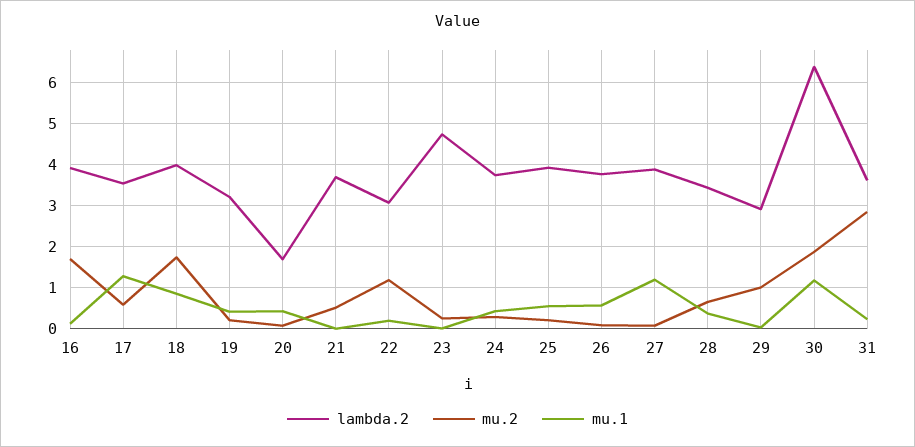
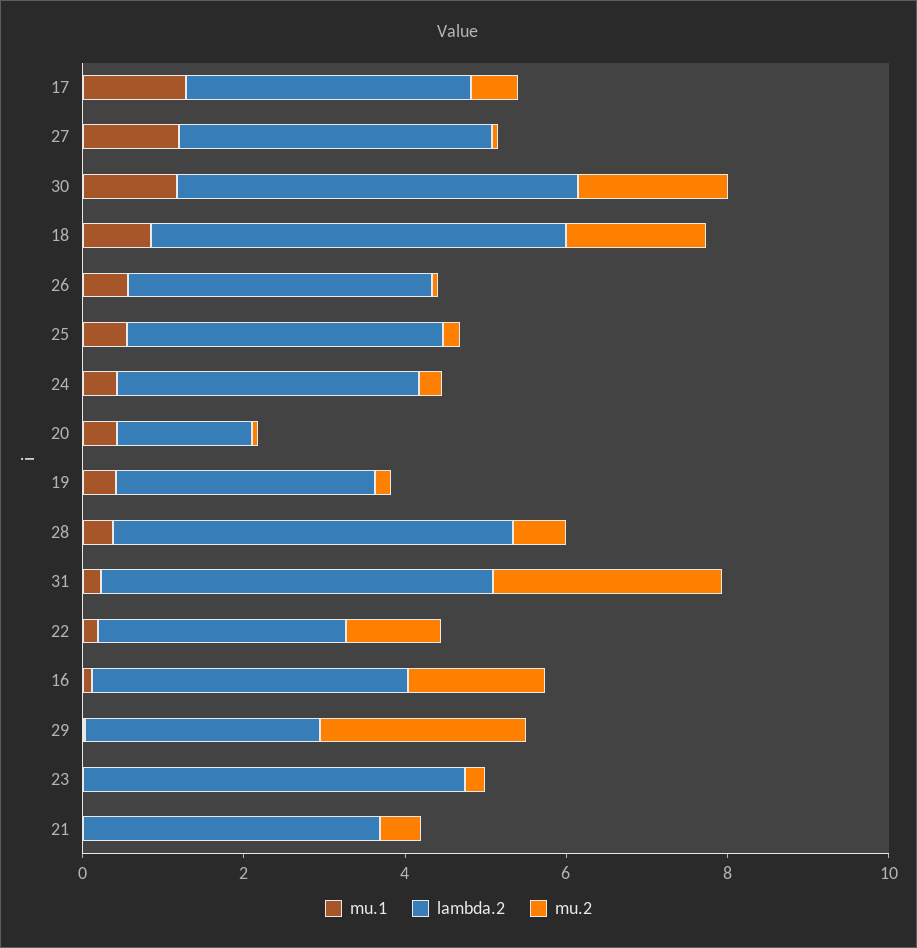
lambda.2, 18: 4 -> 5
lambda.2, 28: 3.4 -> 5
mu.2, 29: 1 -> 2.5
lambda.2, 30: 6.4 -> 5
lambda.2, 31: 3.6 -> 5

